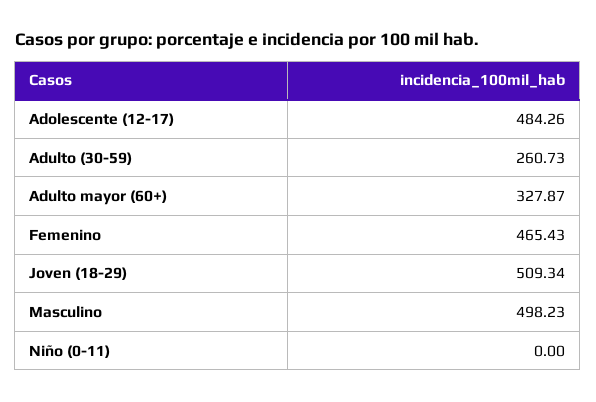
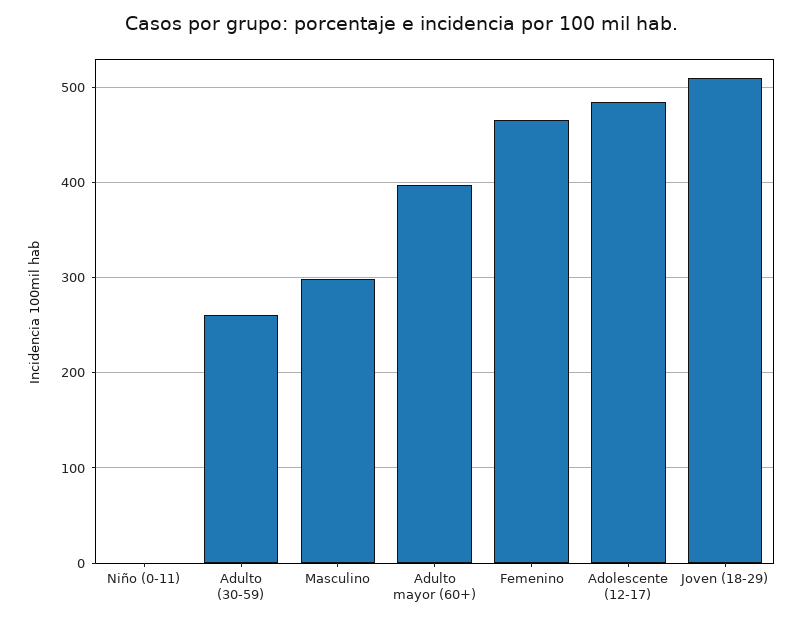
Adulto mayor (60+): 327.87 -> 400
Masculino: 498.23 -> 300

